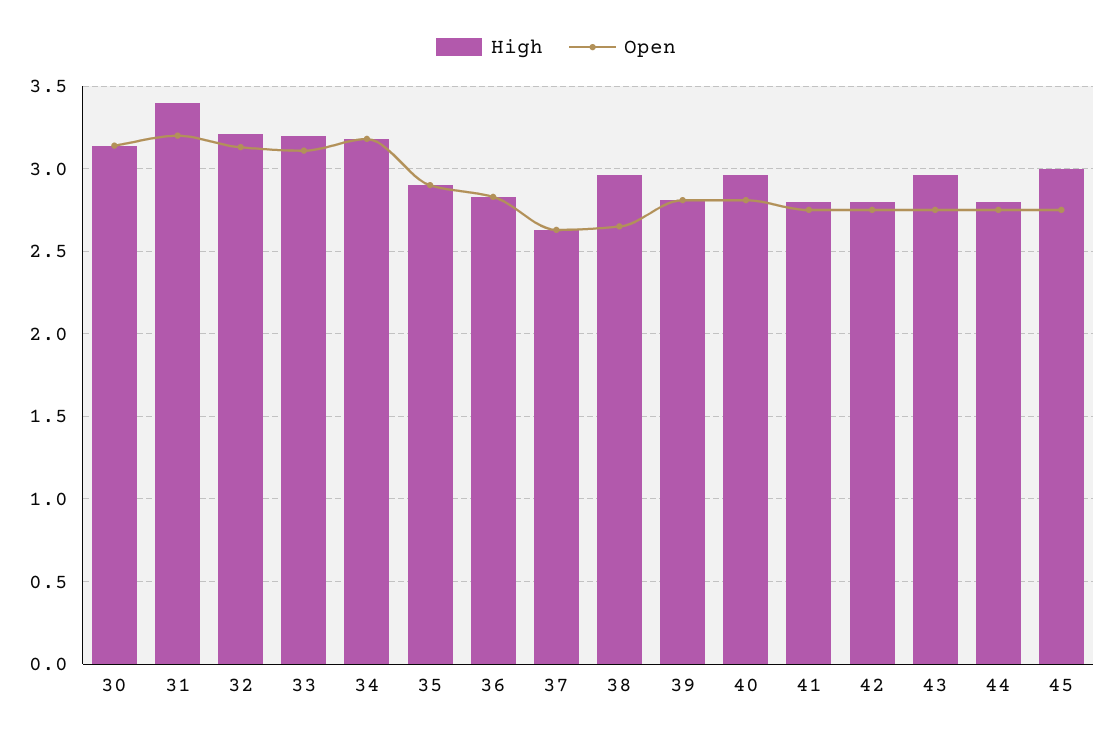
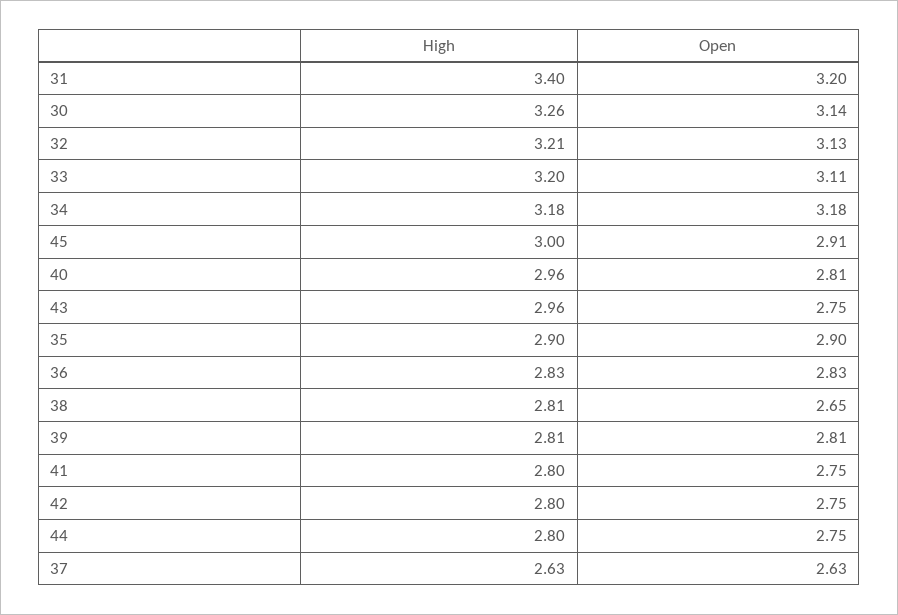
High, 30: 3.15 -> 3.26
High, 38: 2.95 -> 2.81
Open, 45: 2.75 -> 2.91

